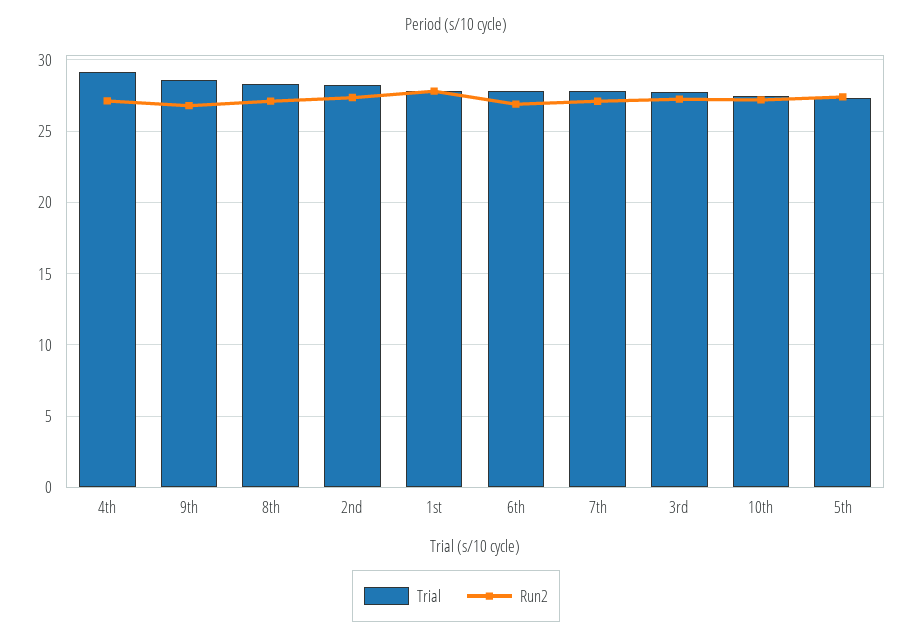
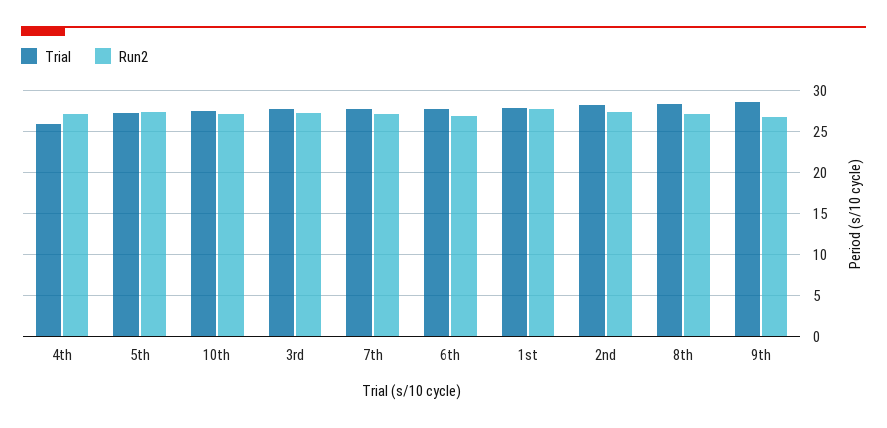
Trial, 4th: 29 -> 26

